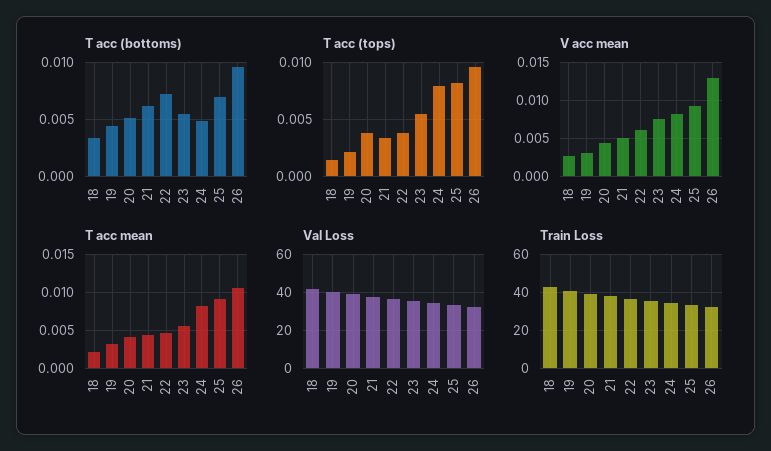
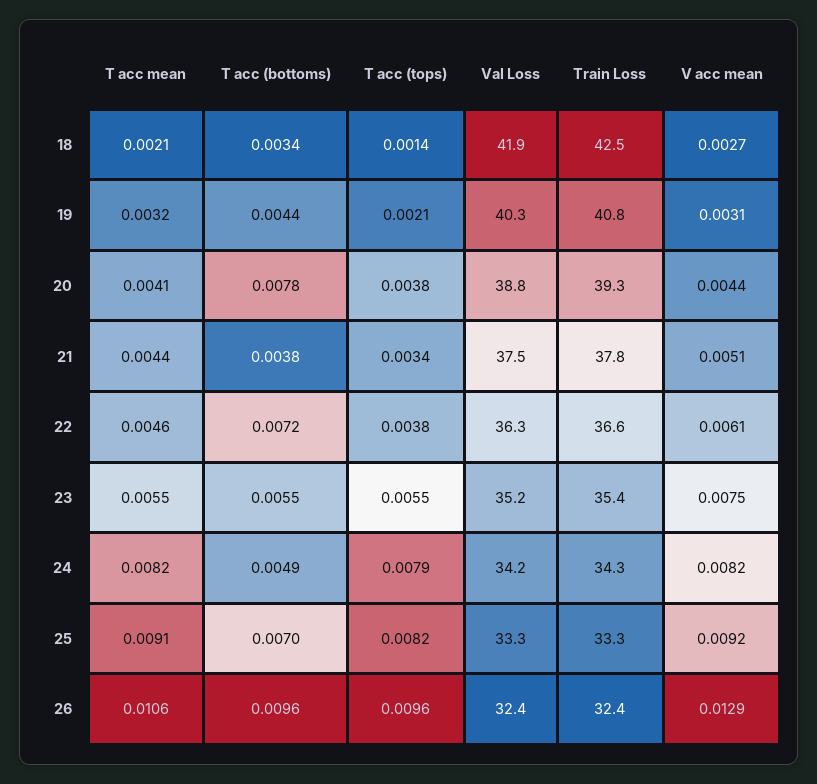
T acc (bottoms), 20: 0.005 -> 0.0078
T acc (bottoms), 21: 0.006 -> 0.0038

